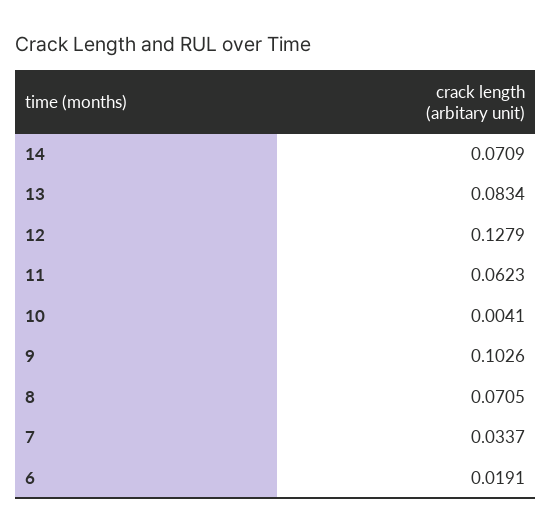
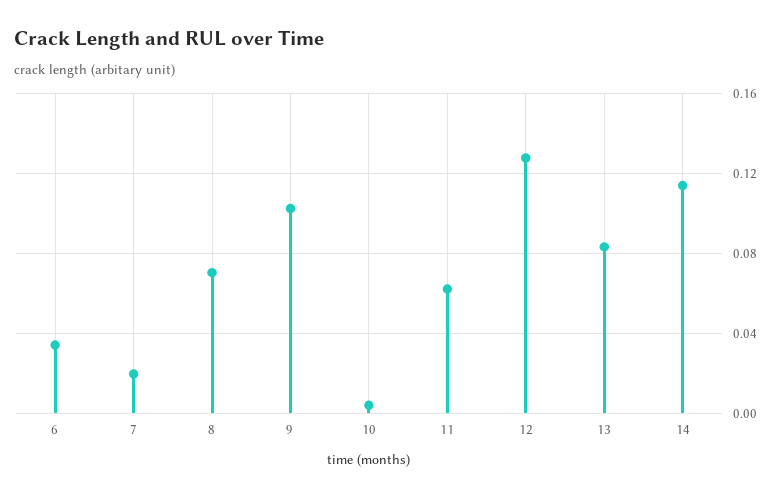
14: 0.0709 -> 0.115
7: 0.0337 -> 0.02
6: 0.0191 -> 0.035

